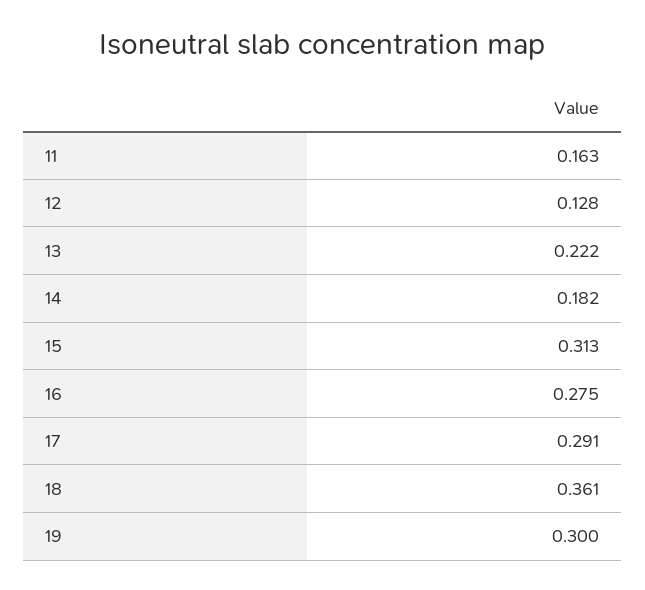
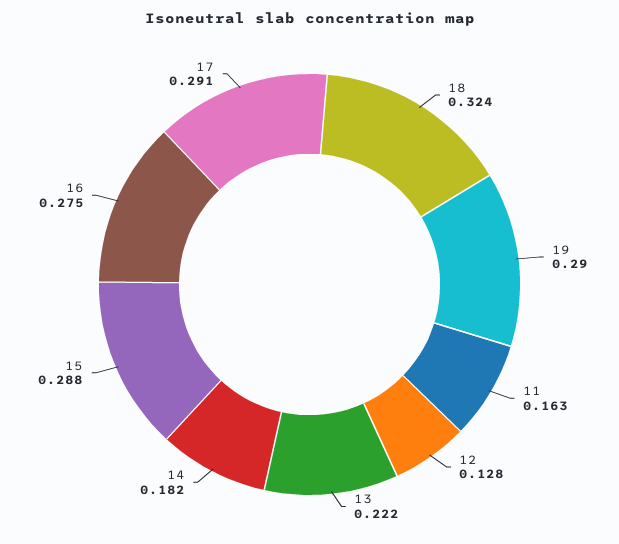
15: 0.313 -> 0.288
18: 0.361 -> 0.324
19: 0.3 -> 0.29

